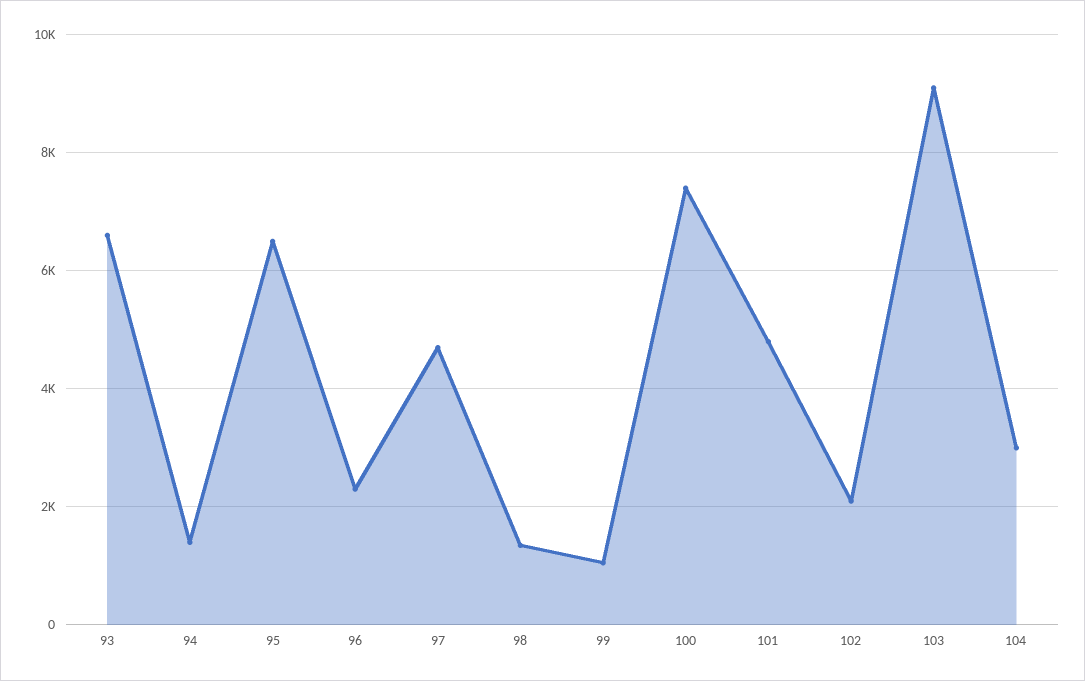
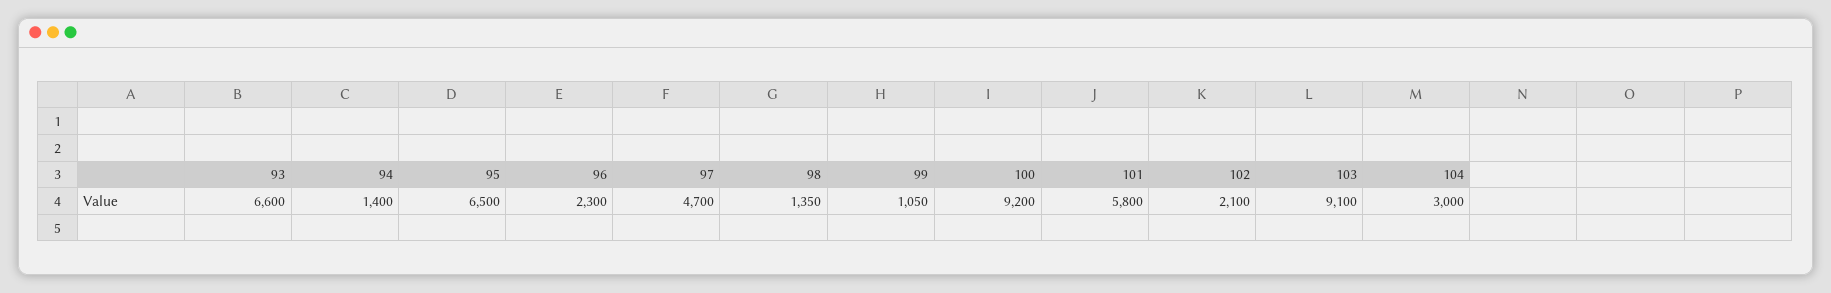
100: 7400 -> 9200
101: 4800 -> 5800

